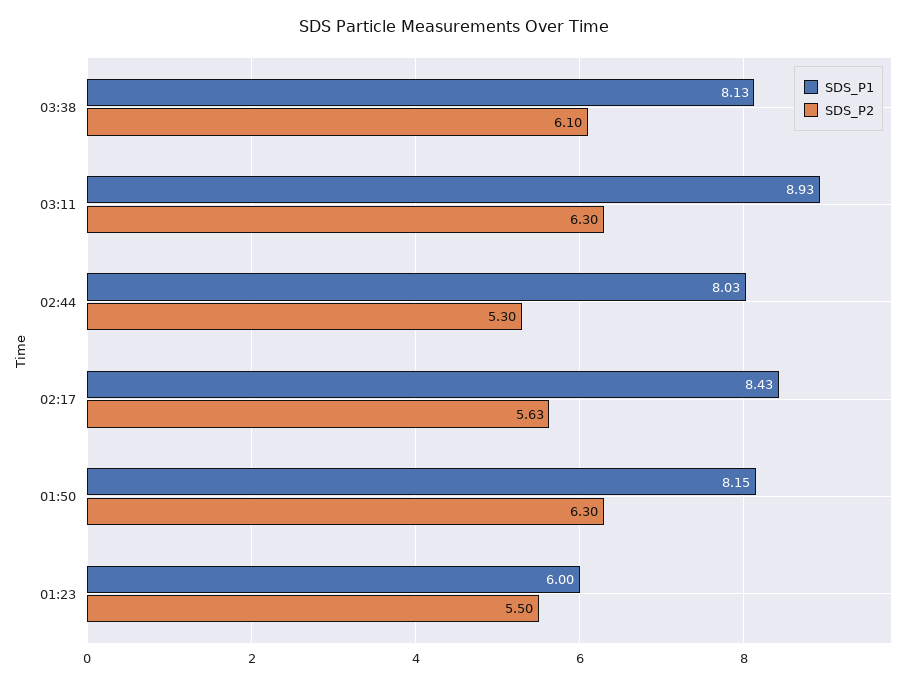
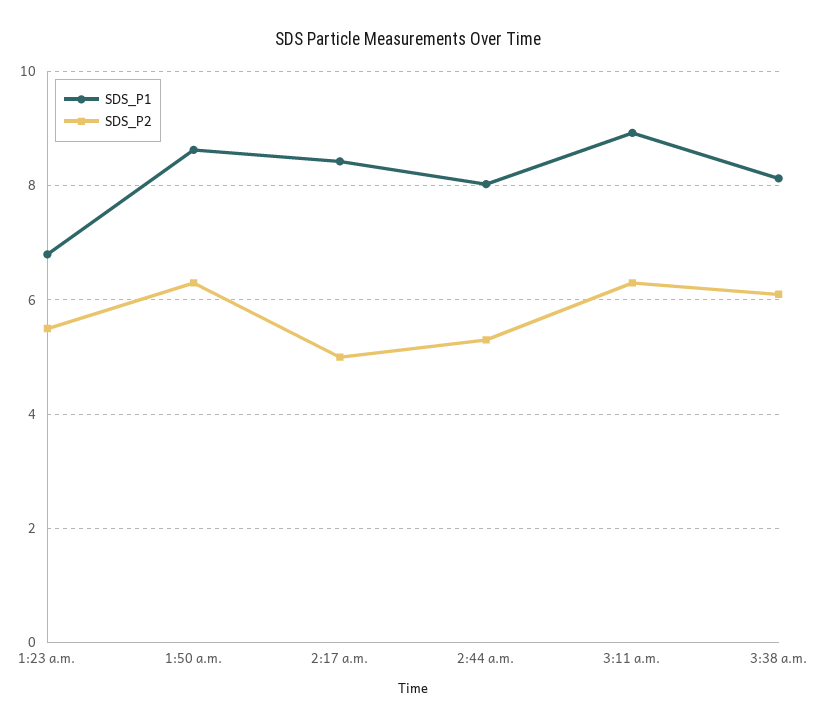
SDS_P2, 02:17: 5.63 -> 5
SDS_P1, 01:50: 8.15 -> 8.6
SDS_P1, 01:23: 6 -> 6.8

